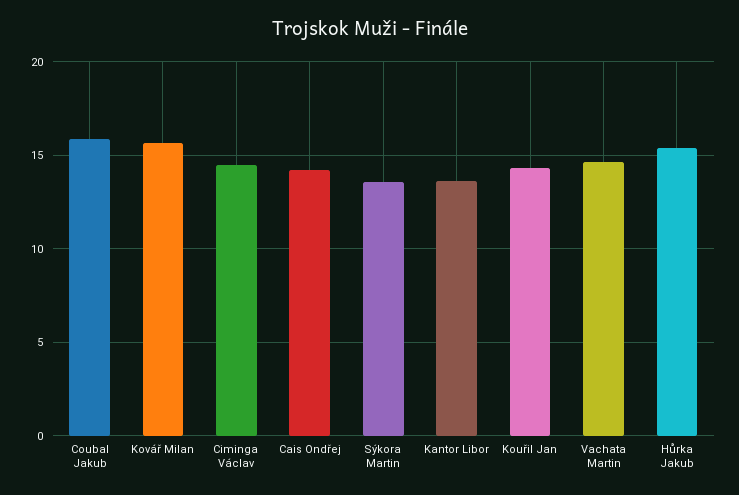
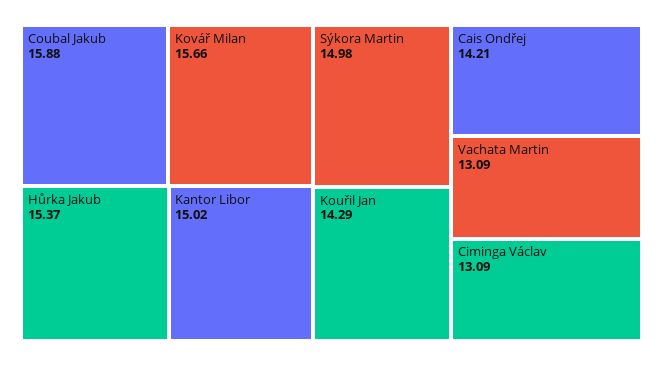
Ciminga Václav: 14.5 -> 13.09
Sýkora Martin: 13.5 -> 14.98
Kantor Libor: 13.5 -> 15.02
Vachata Martin: 14.5 -> 13.09

